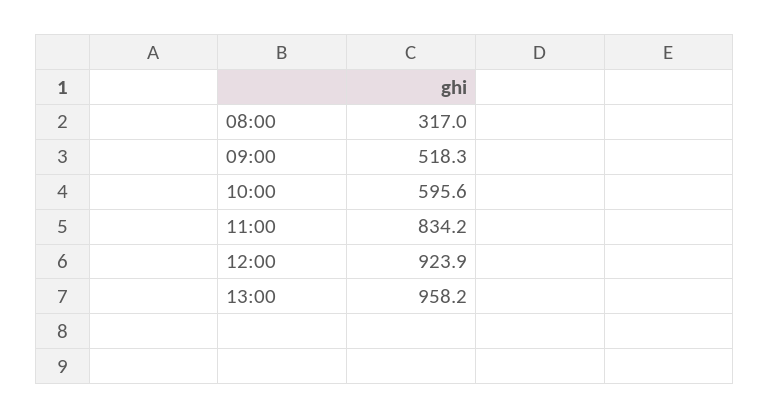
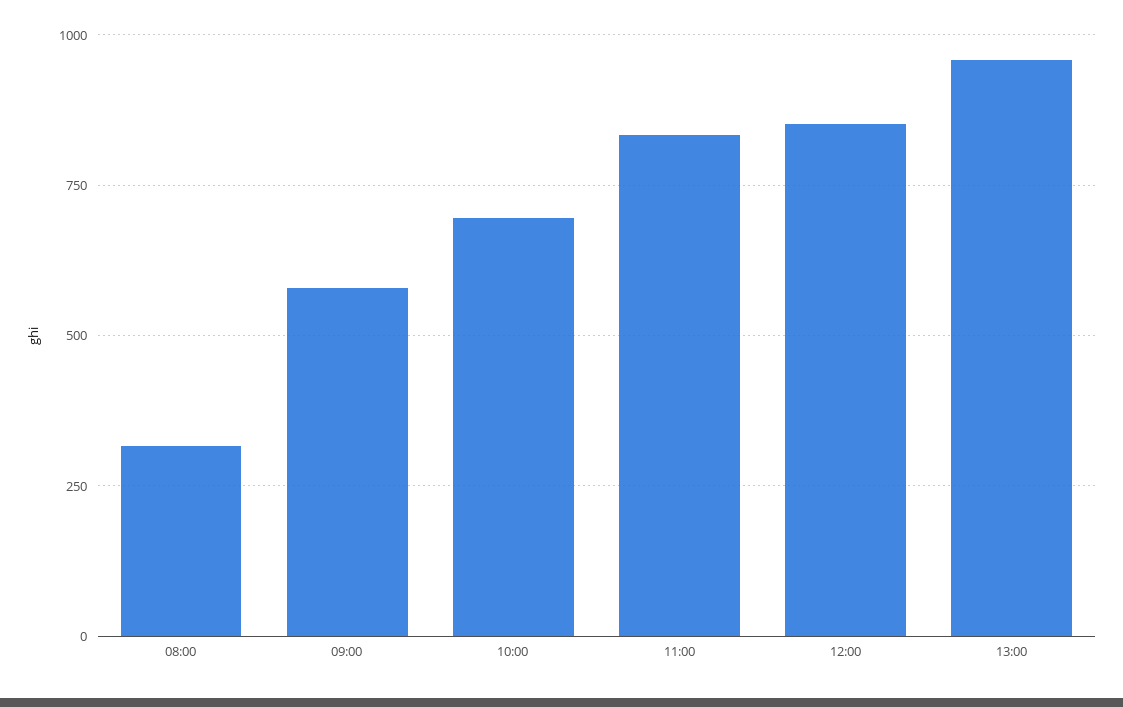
09:00: 518.3 -> 575
10:00: 595.6 -> 700
12:00: 923.9 -> 850

